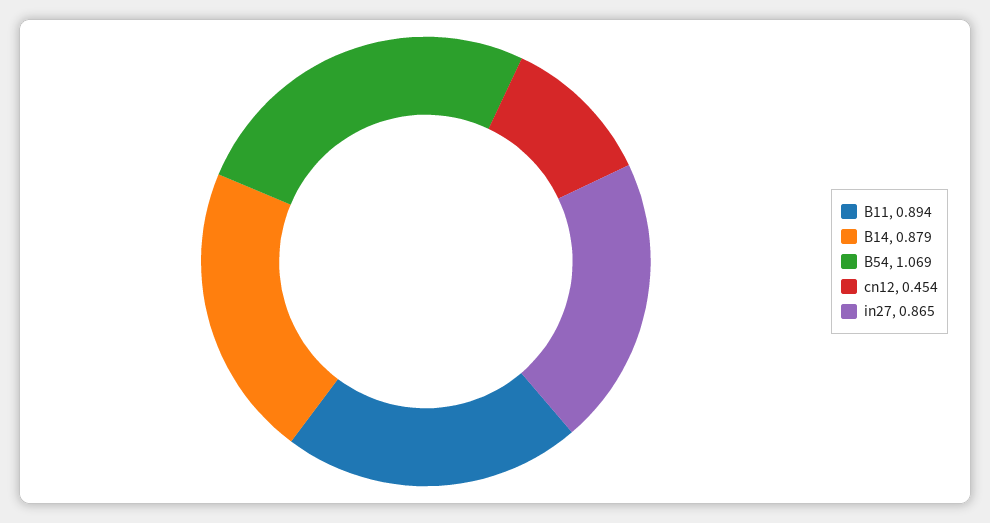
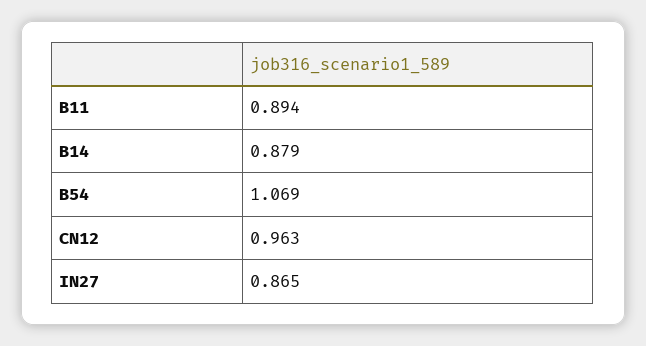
cn12: 0.454 -> 0.963

